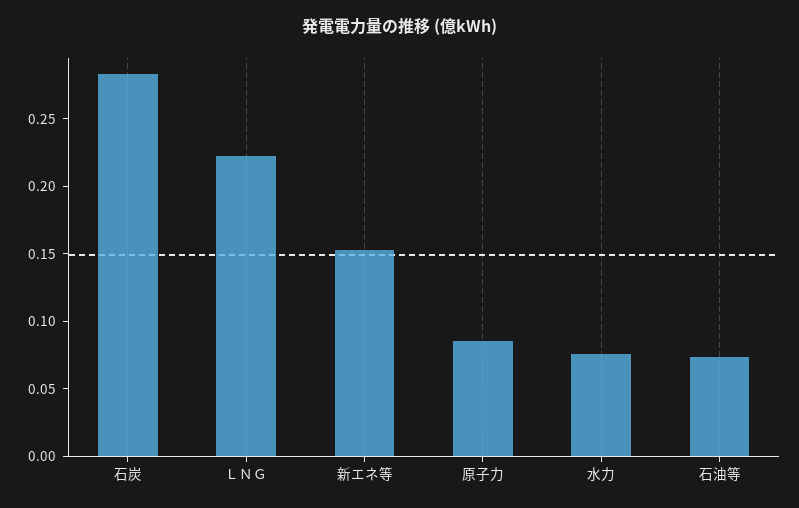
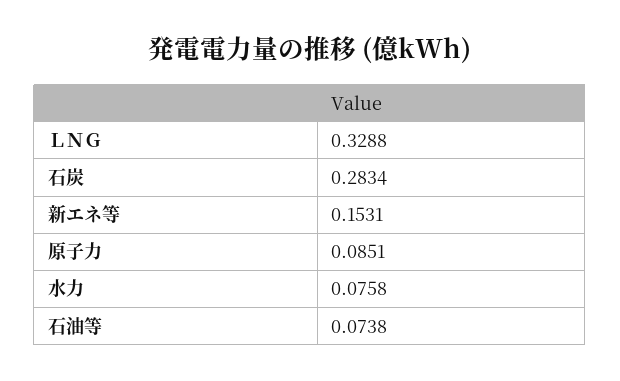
ＬＮＧ: 0.22 -> 0.3288

